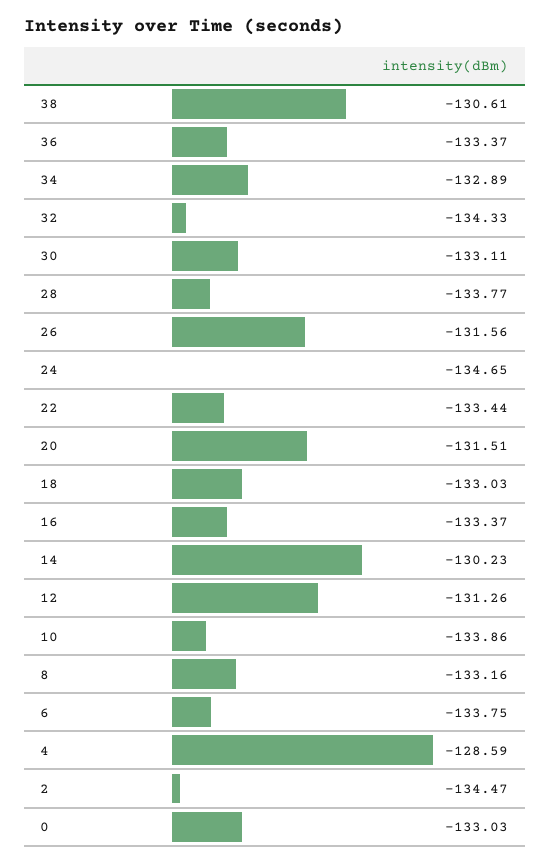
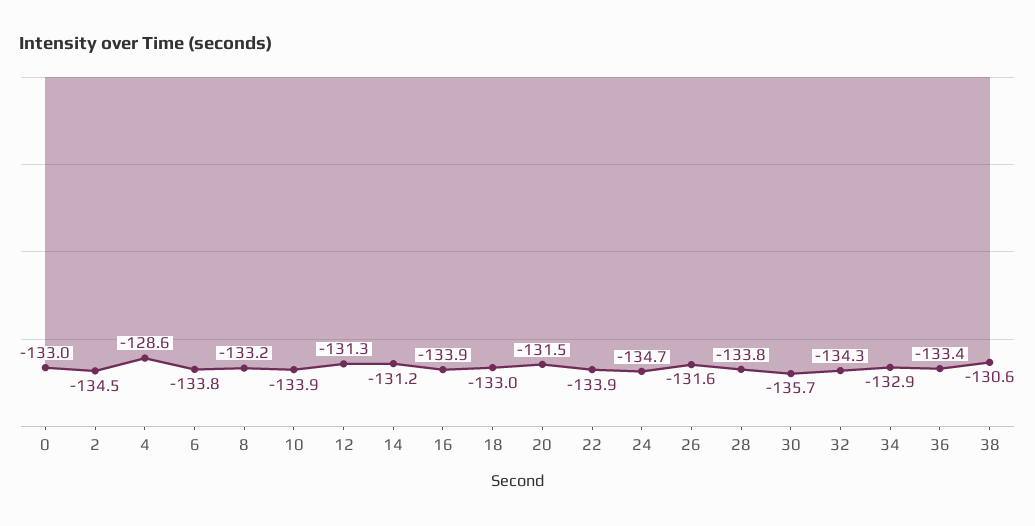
30: -133.11 -> -135.7
22: -133.44 -> -133.9
16: -133.37 -> -133.9
14: -130.23 -> -131.2

